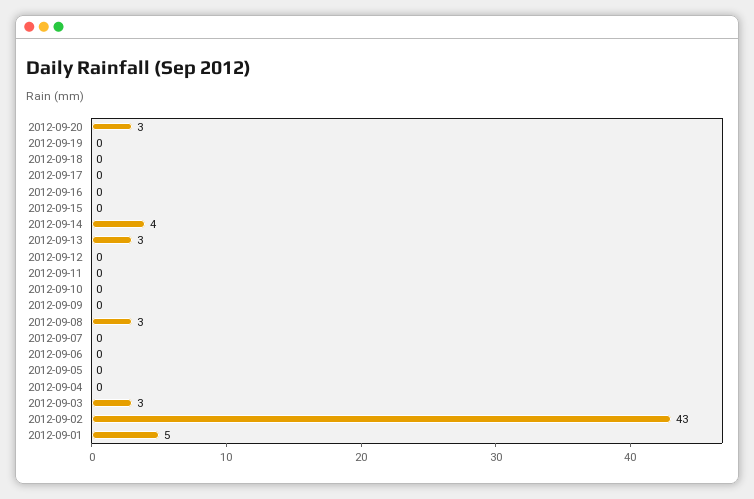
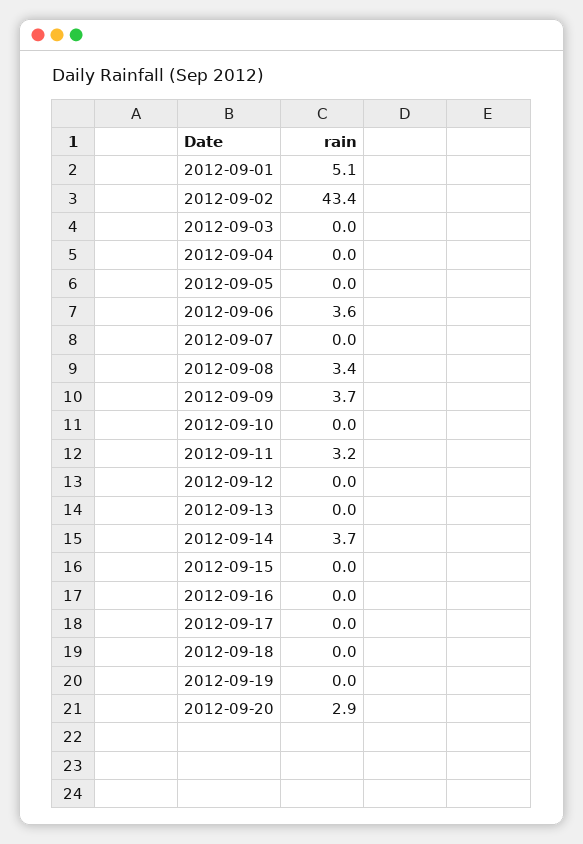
2012-09-13: 3 -> 0
2012-09-11: 0 -> 3.2
2012-09-09: 0 -> 3.7
2012-09-06: 0 -> 3.6
2012-09-03: 3 -> 0

